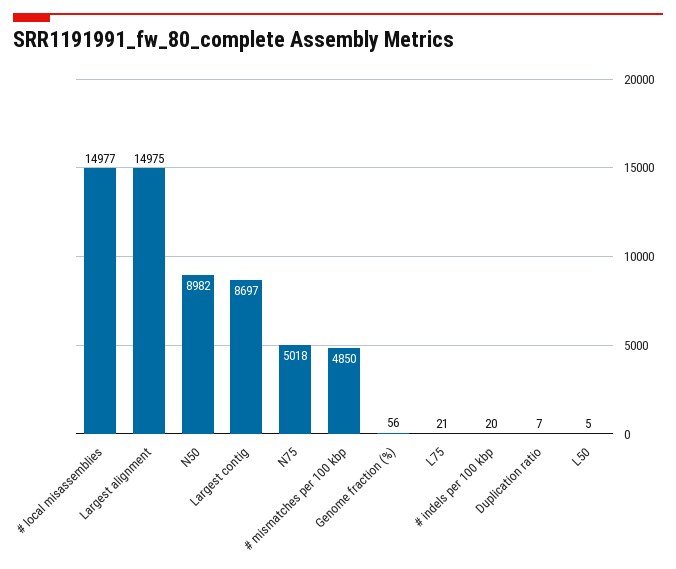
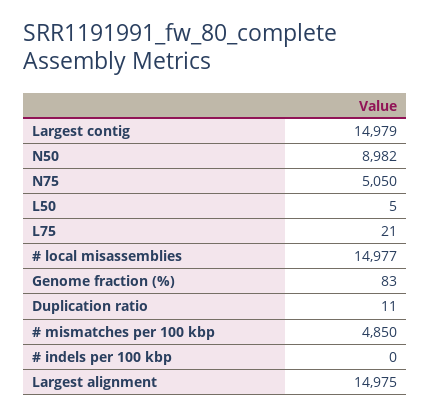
Largest contig: 8697 -> 14979
N75: 5018 -> 5050
Genome fraction (%): 56 -> 83
# indels per 100 kbp: 20 -> 0
Duplication ratio: 7 -> 11

